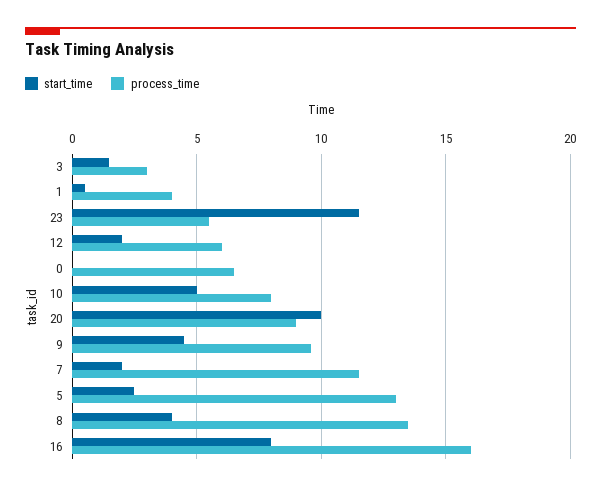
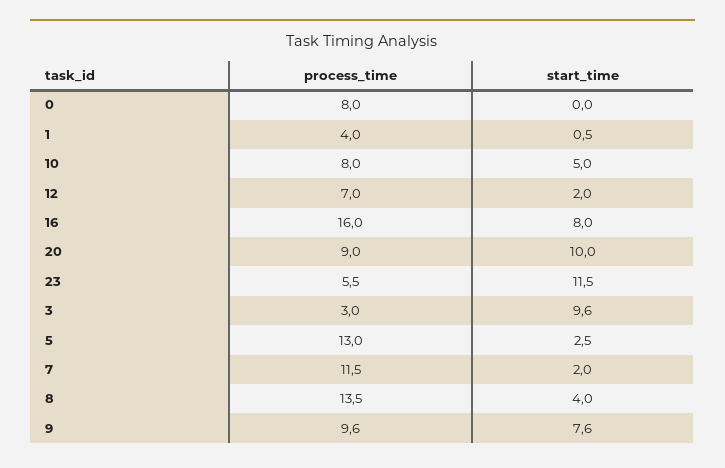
start_time, 3: 1.5 -> 9.6
process_time, 12: 6 -> 7
process_time, 0: 6.5 -> 8
start_time, 9: 4.5 -> 7.6

